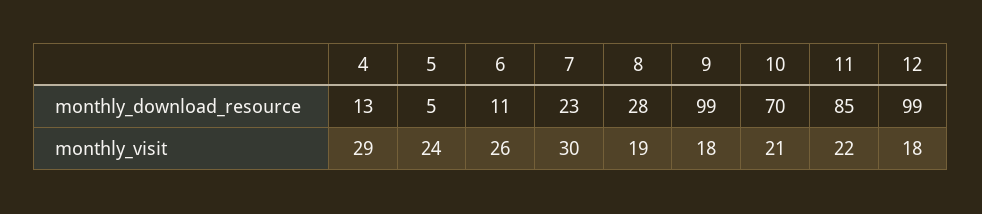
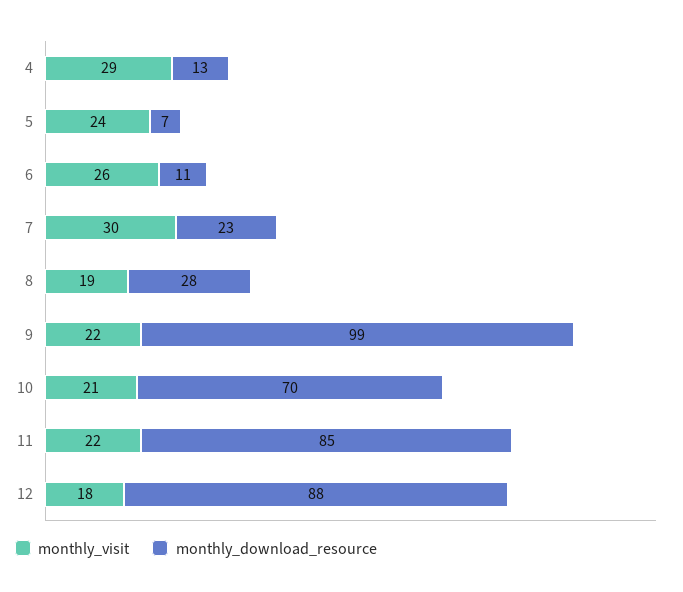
monthly_download_resource, 5: 5 -> 7
monthly_download_resource, 12: 99 -> 88
monthly_visit, 9: 18 -> 22

